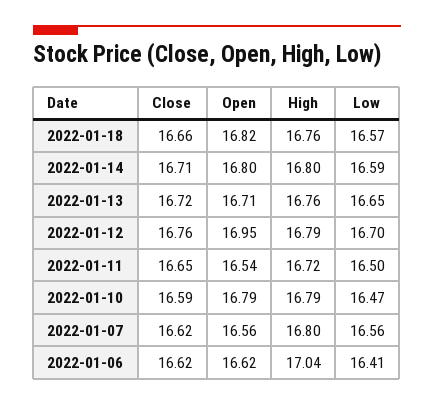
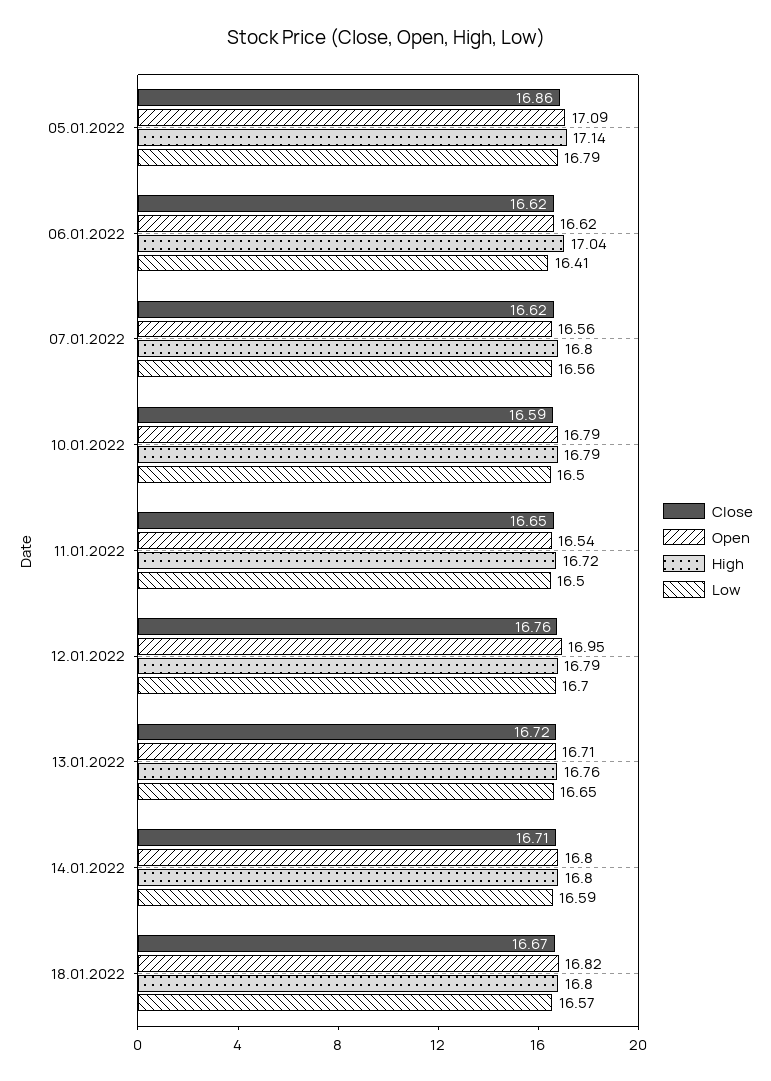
Close, 2022-01-18: 16.66 -> 16.67
High, 2022-01-18: 16.76 -> 16.8
Low, 2022-01-10: 16.47 -> 16.5
Close, 05.01.2022: none -> 16.86
Open, 05.01.2022: none -> 17.09
High, 05.01.2022: none -> 17.14
Low, 05.01.2022: none -> 16.79

